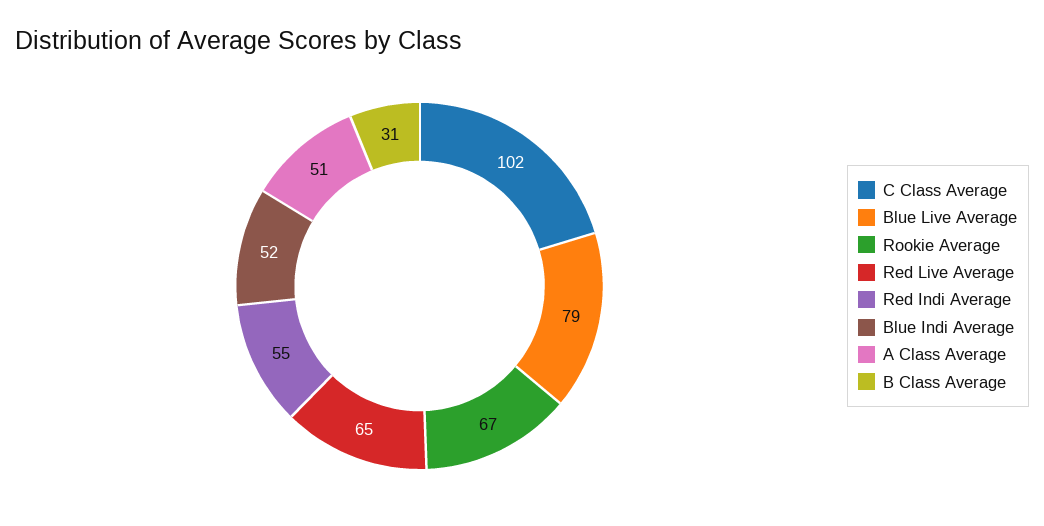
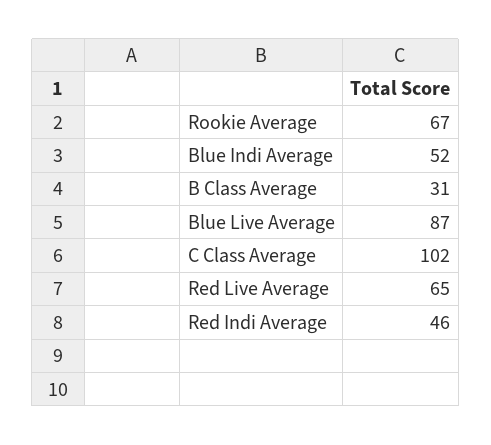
Blue Live Average: 79 -> 87
Red Indi Average: 55 -> 46
A Class Average: 51 -> none

